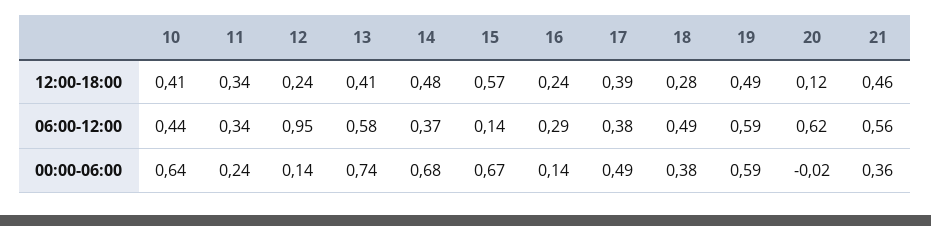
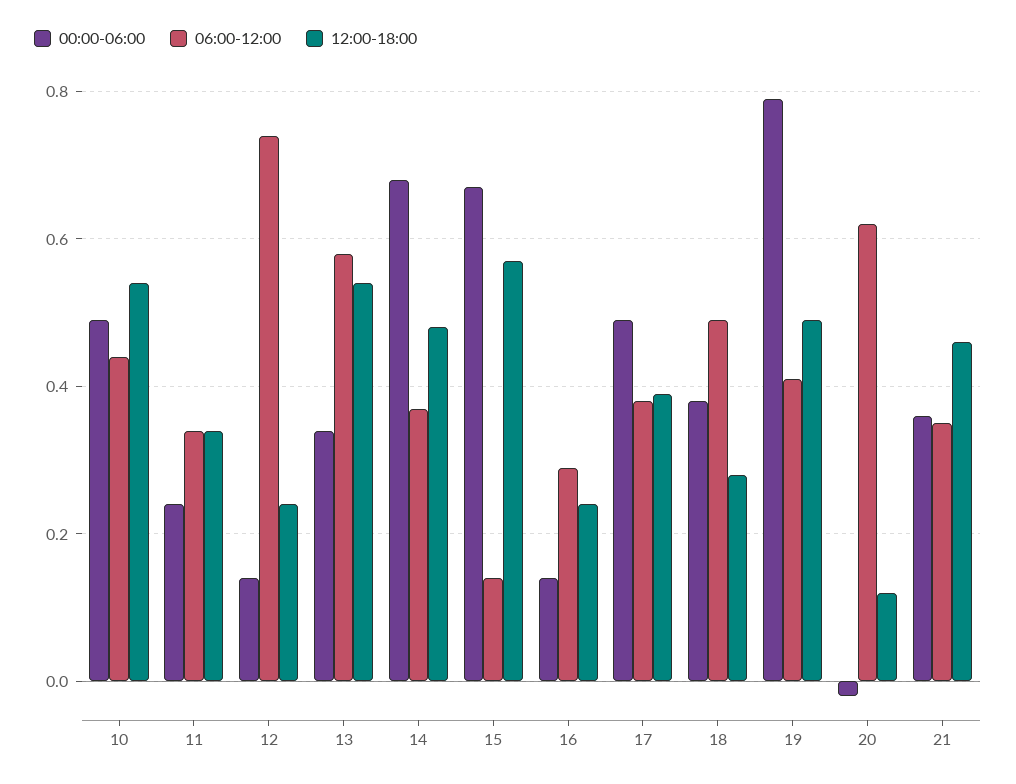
12:00-18:00, 10: 0.41 -> 0.55
12:00-18:00, 13: 0.41 -> 0.55
06:00-12:00, 12: 0.95 -> 0.75
06:00-12:00, 19: 0.59 -> 0.4
06:00-12:00, 21: 0.56 -> 0.35
00:00-06:00, 10: 0.64 -> 0.5
00:00-06:00, 13: 0.74 -> 0.35
00:00-06:00, 19: 0.59 -> 0.8

